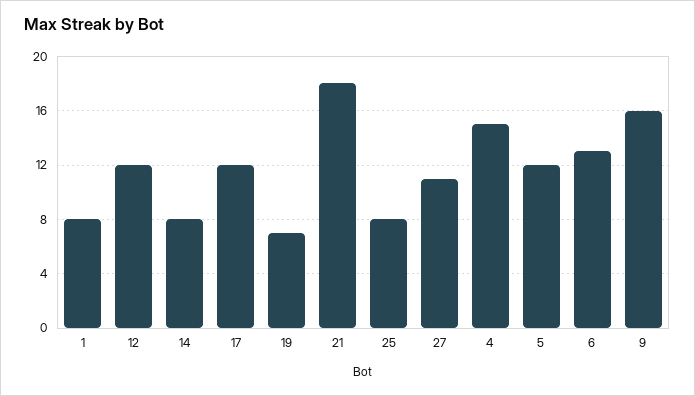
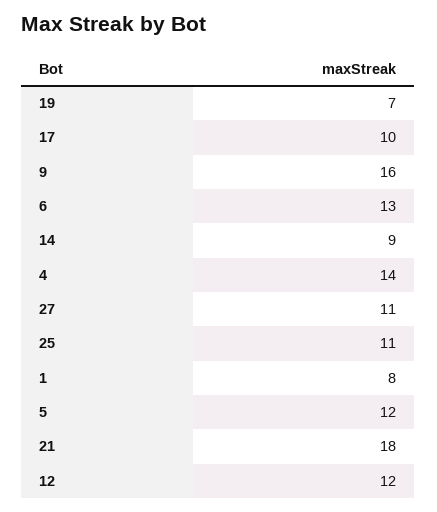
14: 8 -> 9
17: 12 -> 10
25: 8 -> 11
4: 15 -> 14

